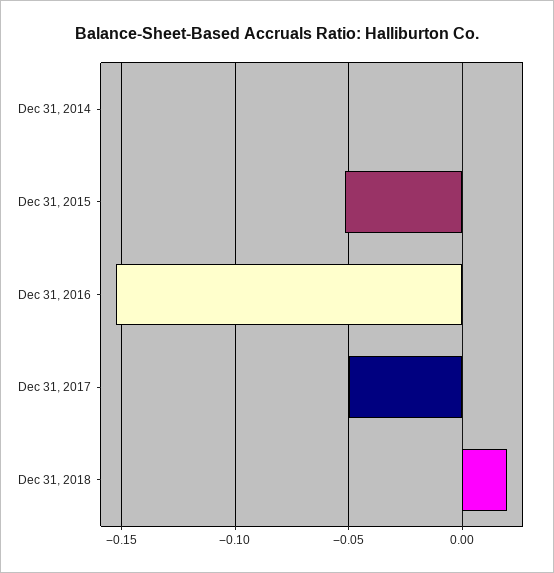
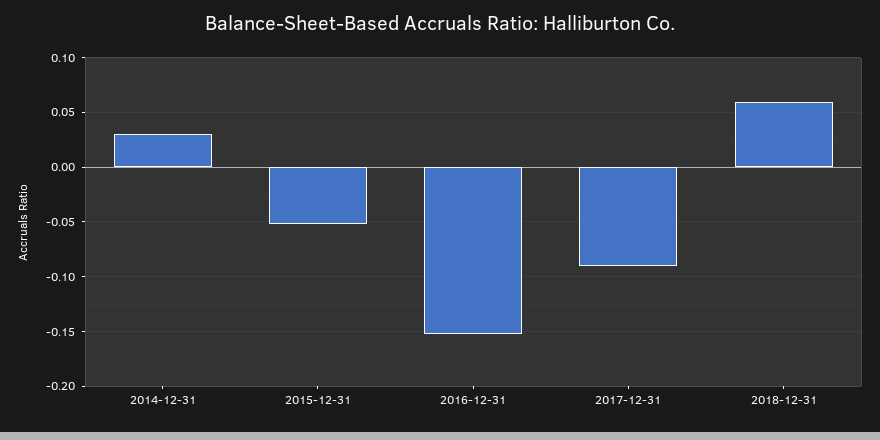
Dec 31, 2014: 0 -> 0.03
Dec 31, 2017: -0.05 -> -0.09
Dec 31, 2018: 0.02 -> 0.06

